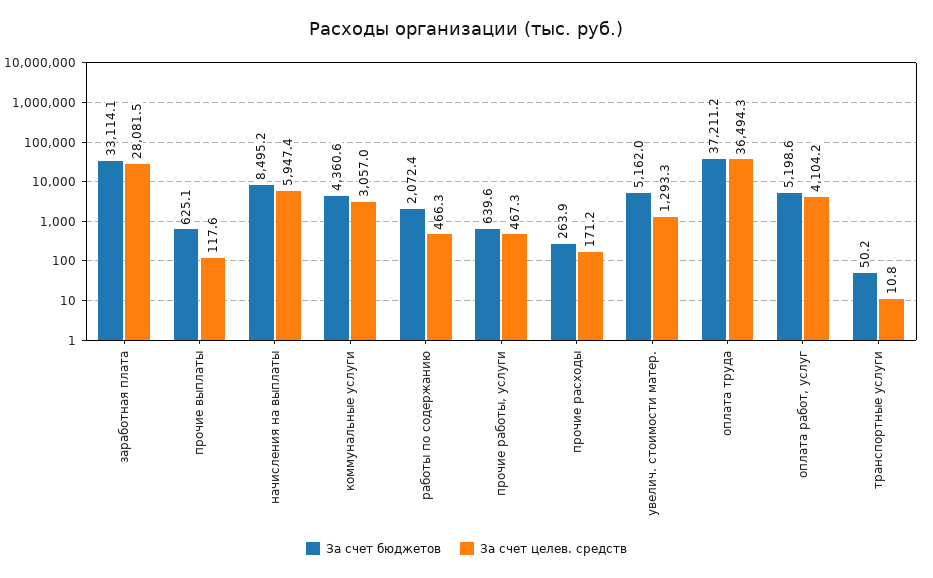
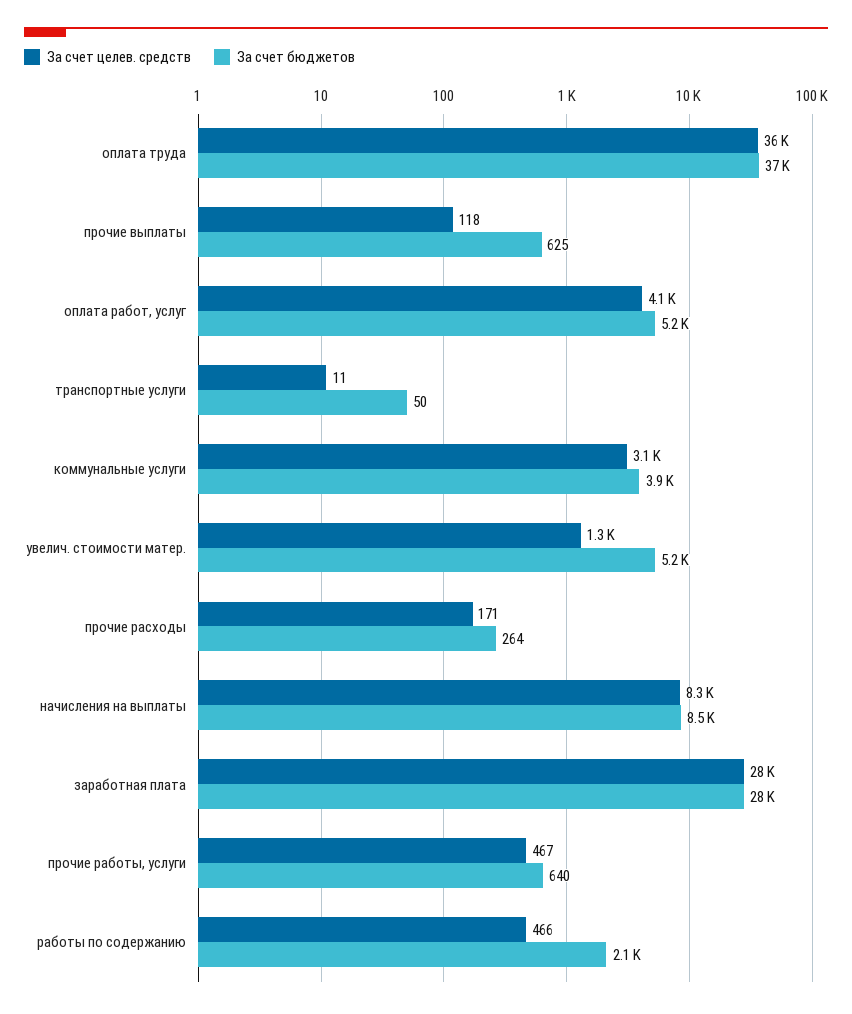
За счет бюджетов, заработная плата: 33114.1 -> 28000
За счет целев. средств, начисления на выплаты: 5947.4 -> 8300
За счет бюджетов, коммунальные услуги: 4360.6 -> 3900

